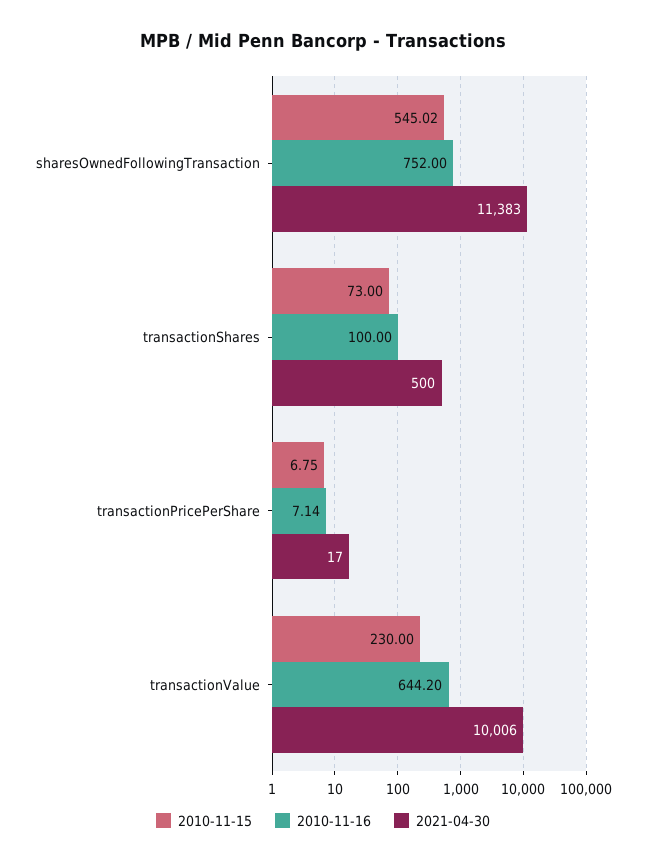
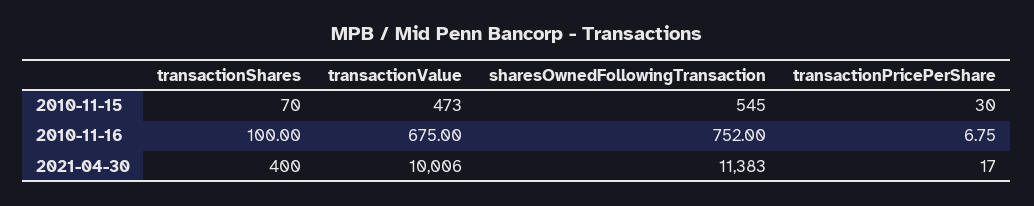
2010-11-15, sharesOwnedFollowingTransaction: 545.02 -> 545
2010-11-15, transactionShares: 73 -> 70
2021-04-30, transactionShares: 500 -> 400
2010-11-15, transactionPricePerShare: 6.75 -> 30
2010-11-16, transactionPricePerShare: 7.14 -> 6.75
2010-11-15, transactionValue: 230 -> 473
2010-11-16, transactionValue: 644.2 -> 675

